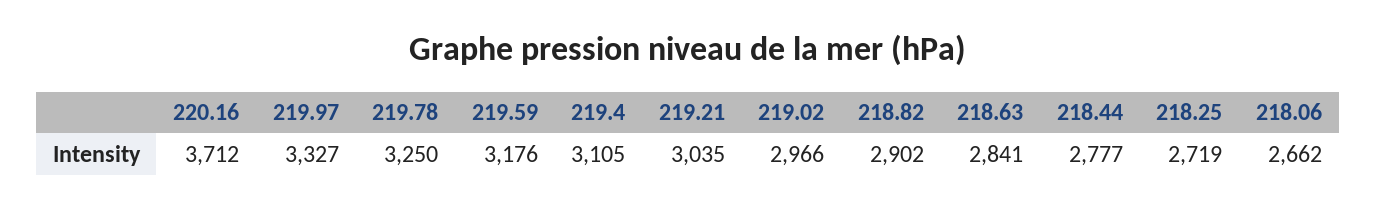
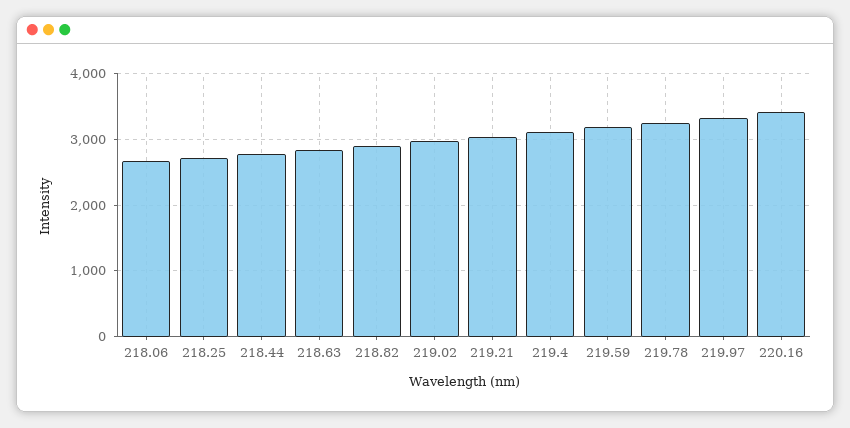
220.16: 3712 -> 3400

